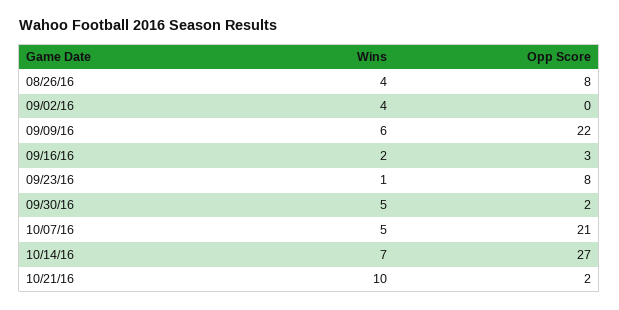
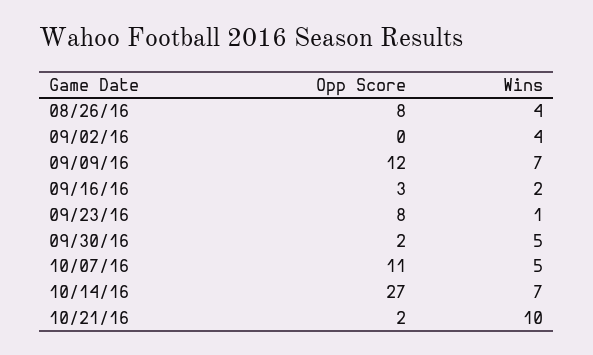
Wins, 09/09/16: 6 -> 7
Opp Score, 09/09/16: 22 -> 12
Opp Score, 10/07/16: 21 -> 11

